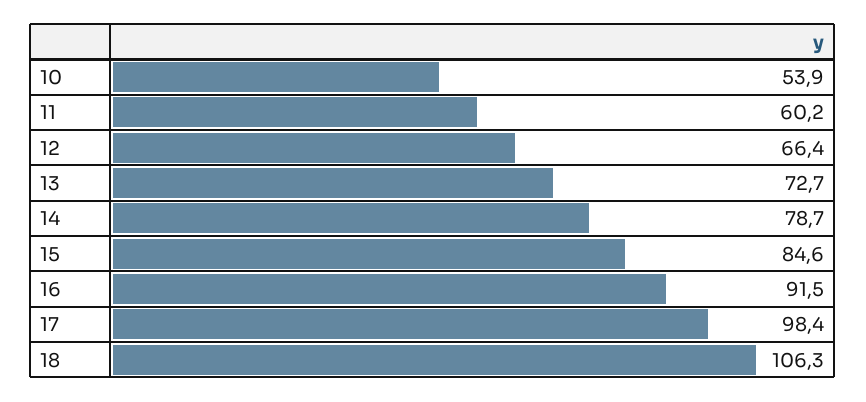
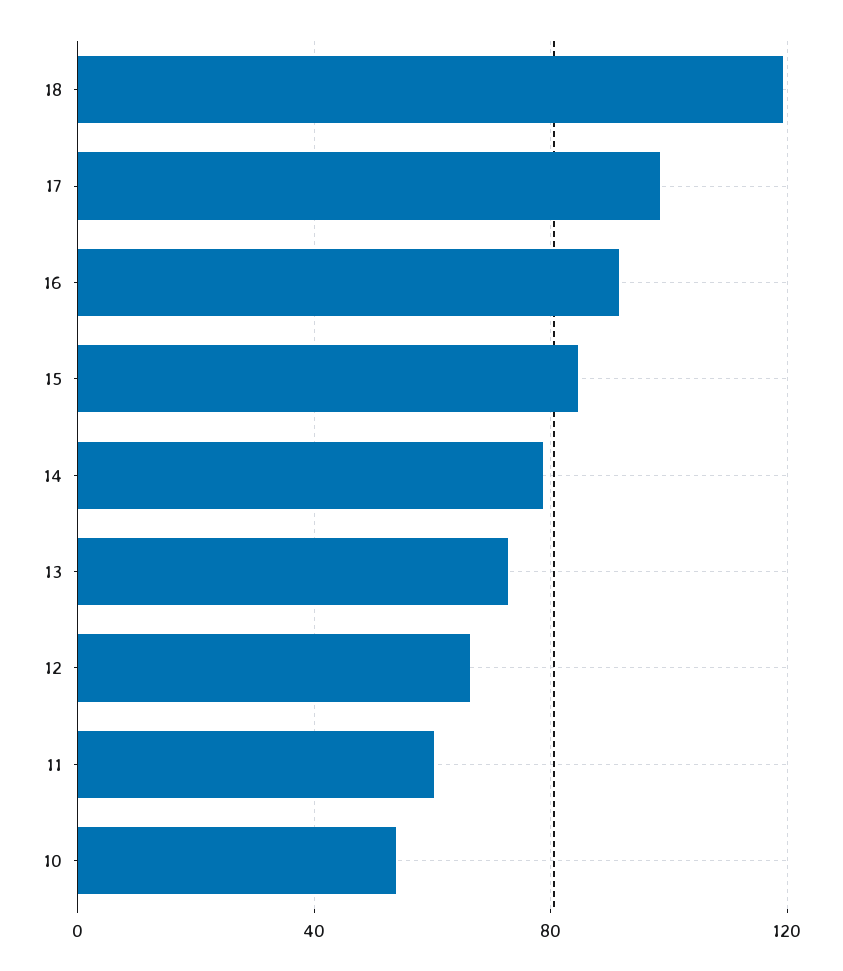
18: 106.3 -> 120

